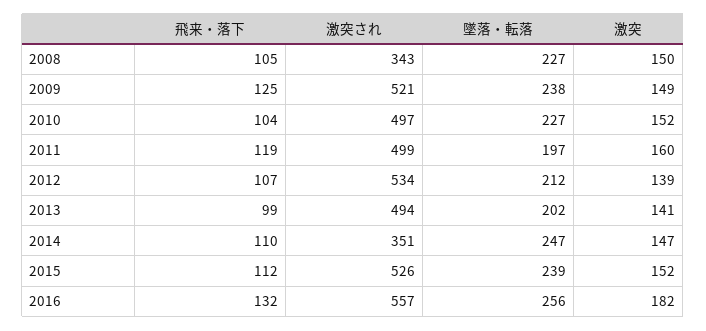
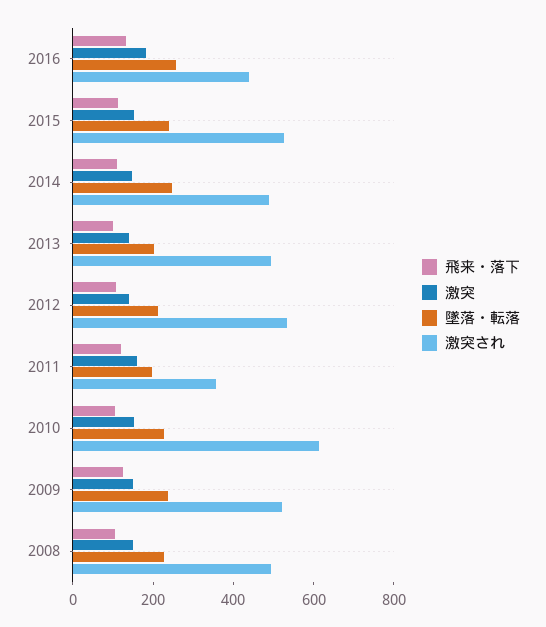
激突され, 2008: 343 -> 500
激突され, 2010: 497 -> 600
激突され, 2011: 499 -> 350
激突され, 2014: 351 -> 500
激突され, 2016: 557 -> 450

